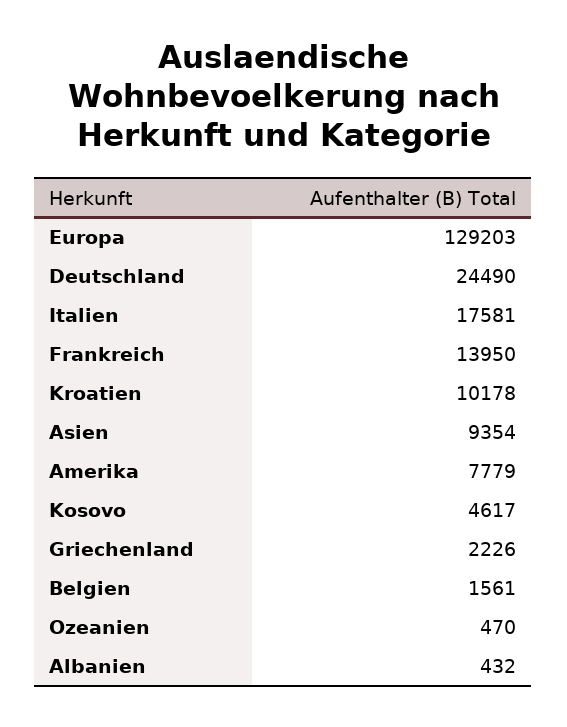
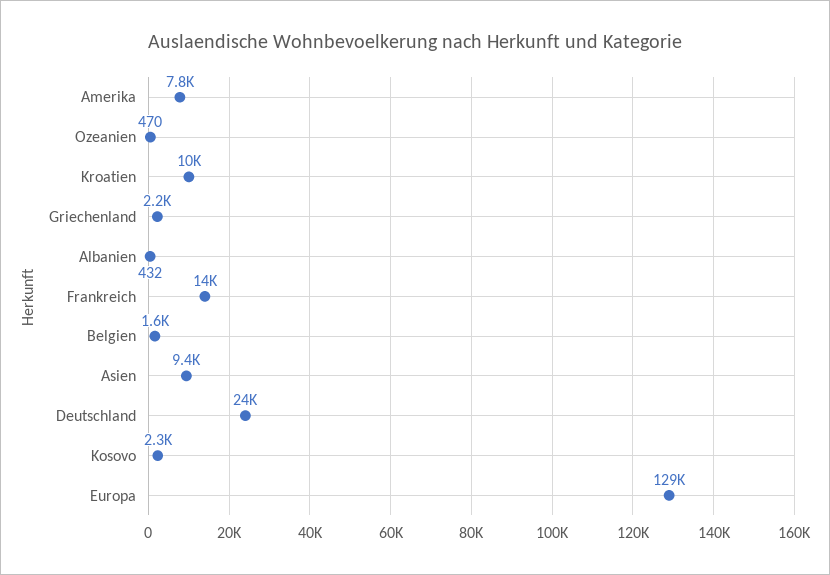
Italien: 17581 -> none
Kosovo: 4617 -> 2300

